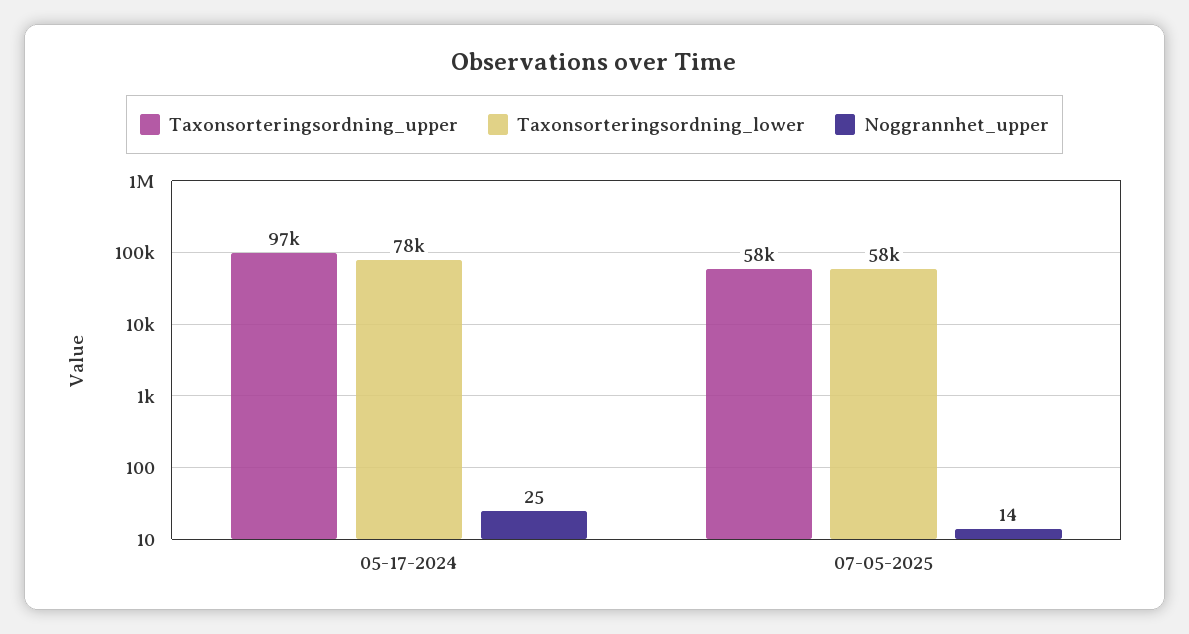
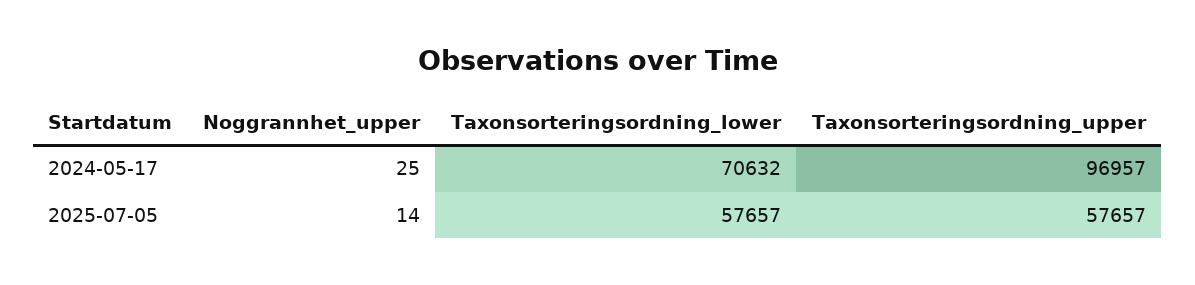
Taxonsorteringsordning_lower, 05-17-2024: 78000 -> 70632

